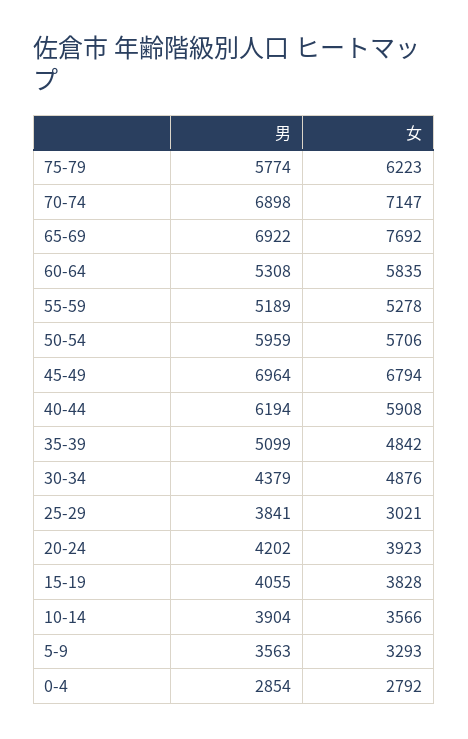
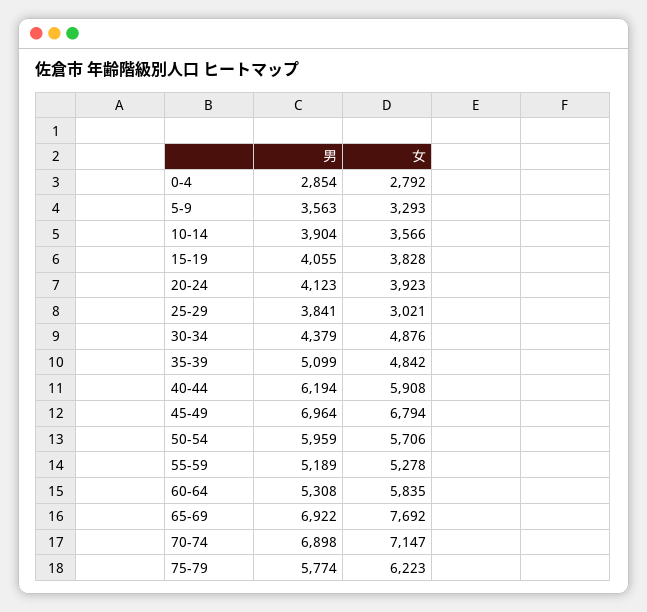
男, 20-24: 4202 -> 4123

